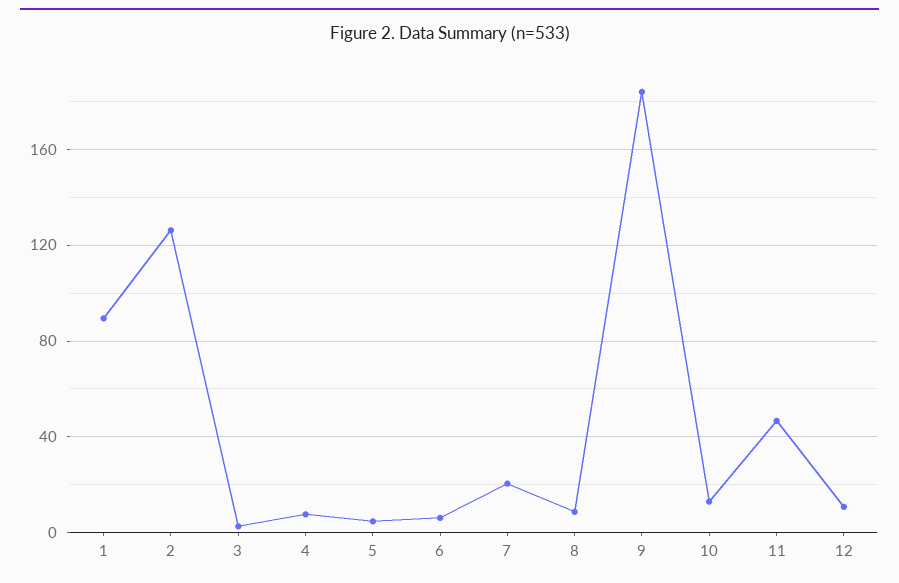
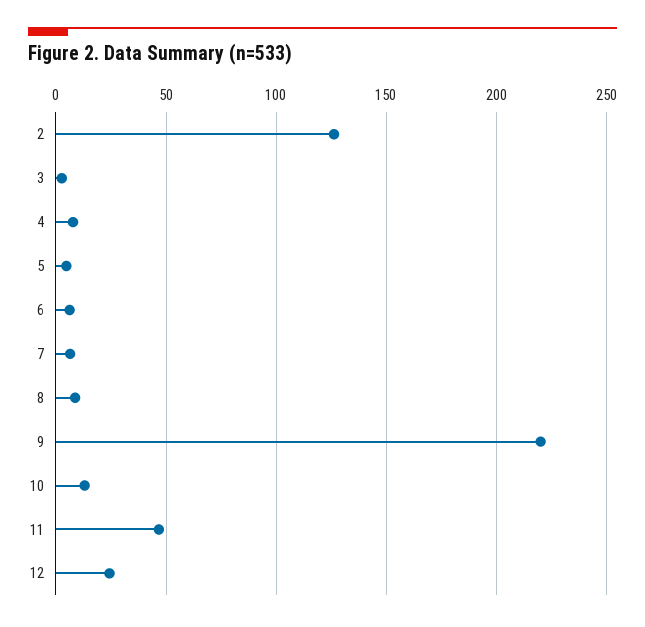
1: 90 -> none
7: 20 -> 5
9: 185 -> 220
12: 10 -> 25

